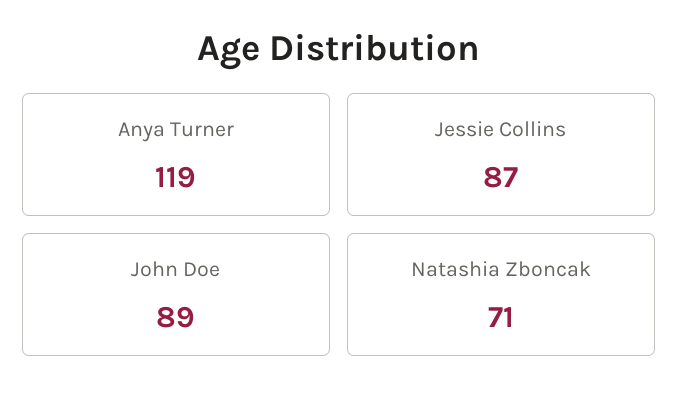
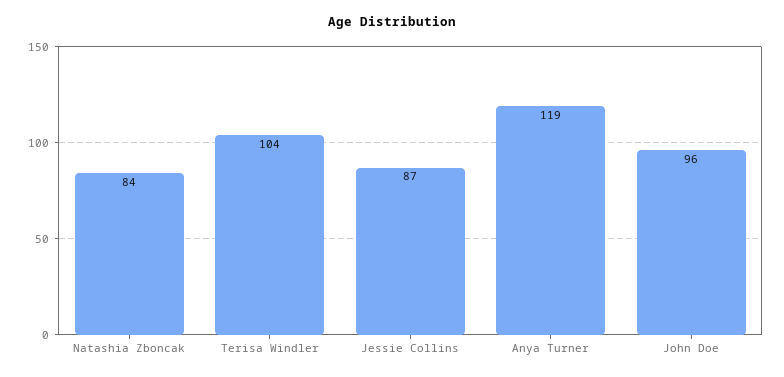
John Doe: 89 -> 96
Natashia Zboncak: 71 -> 84
Terisa Windler: none -> 104

